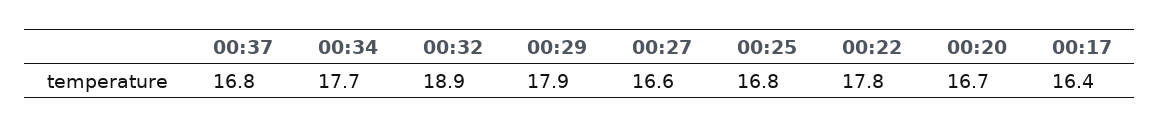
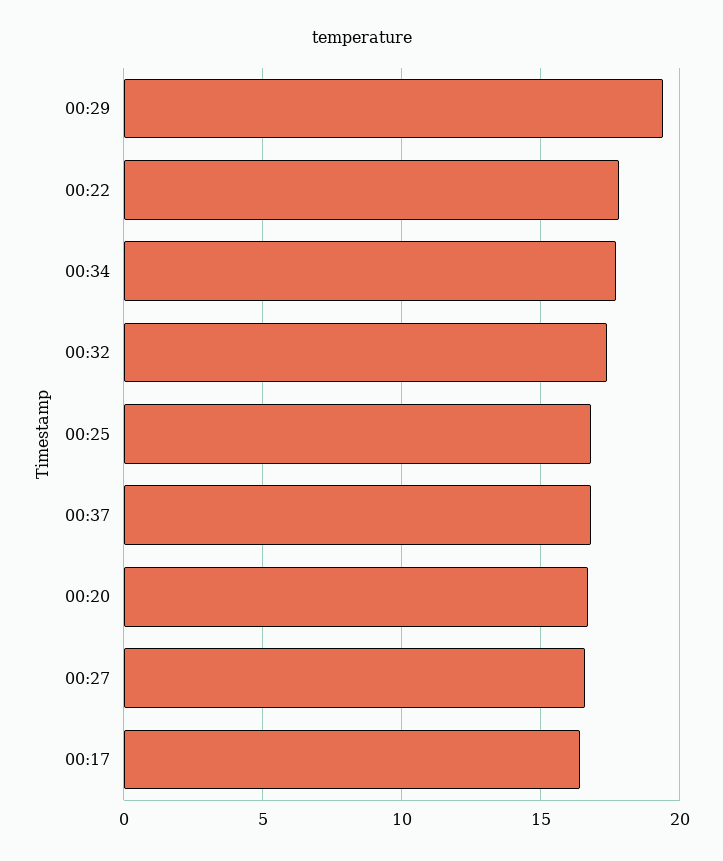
00:32: 18.9 -> 17.5
00:29: 17.9 -> 19.5

